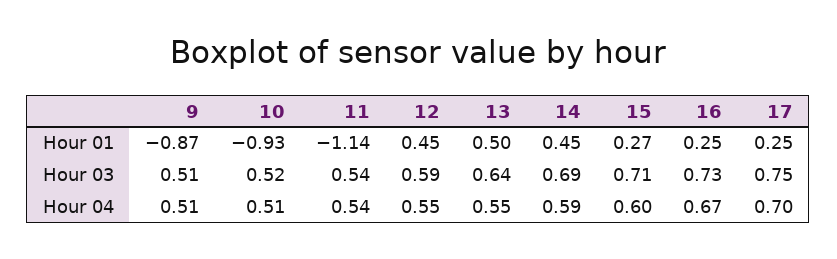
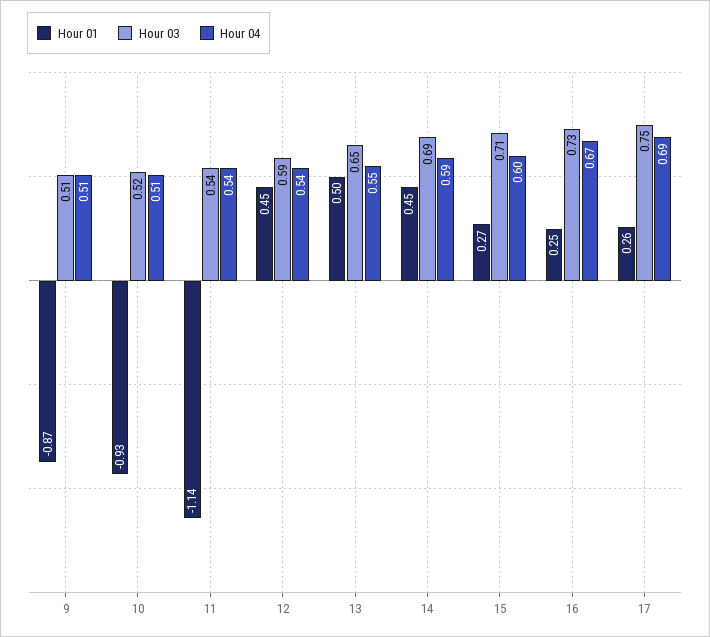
Hour 01, 17: 0.25 -> 0.26
Hour 03, 13: 0.64 -> 0.65
Hour 04, 12: 0.55 -> 0.54
Hour 04, 17: 0.7 -> 0.69

